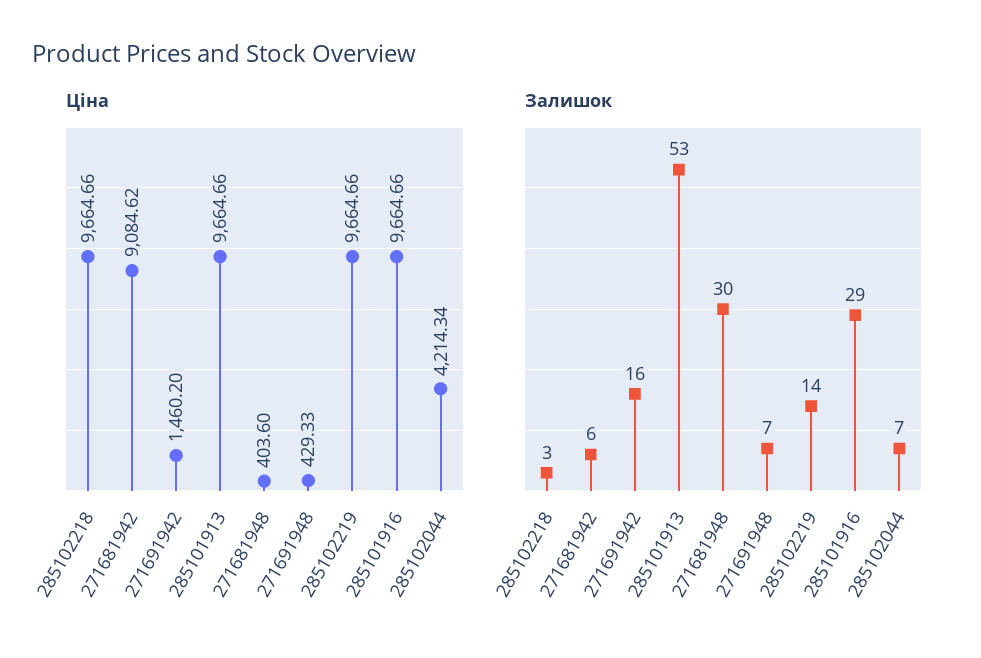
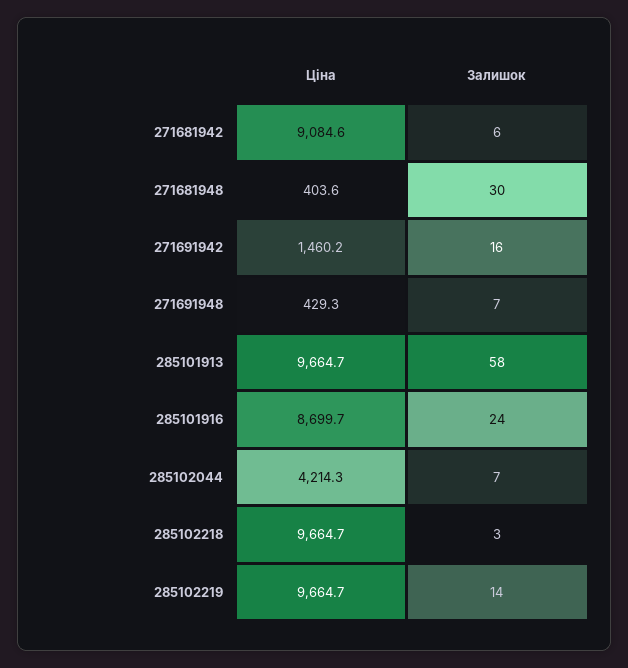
Ціна, 285101916: 9664.66 -> 8699.7
Залишок, 285101913: 53 -> 58
Залишок, 285101916: 29 -> 24

